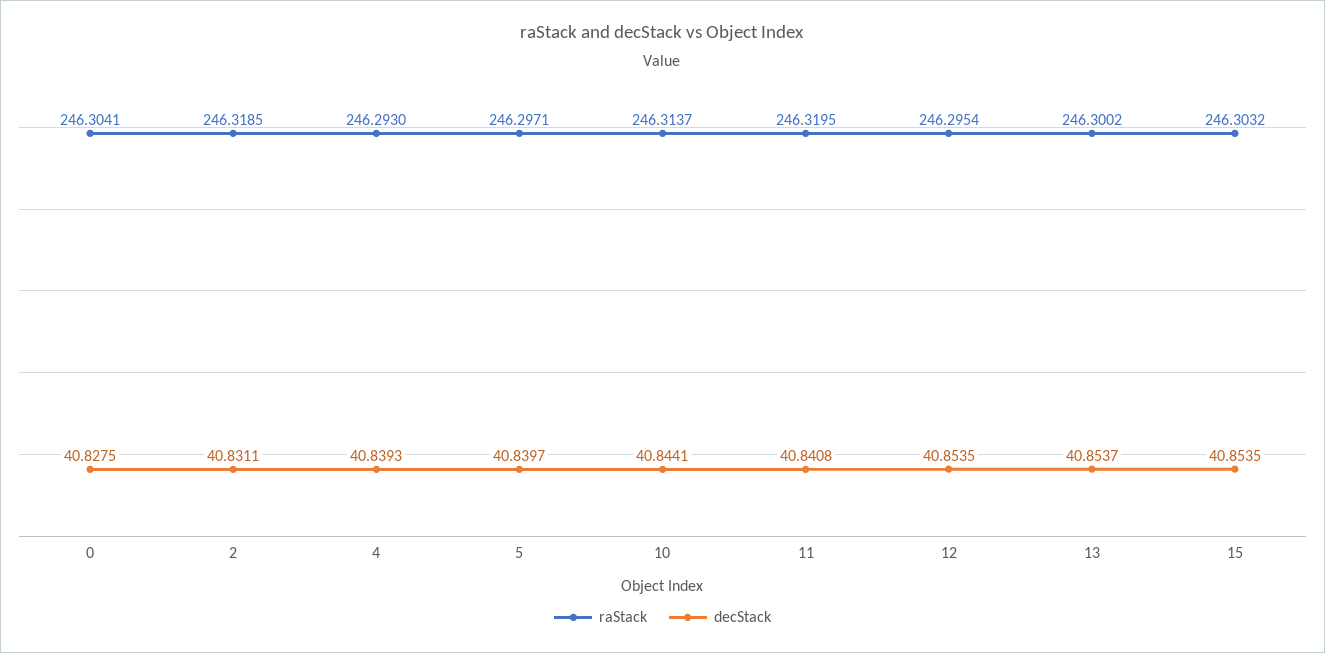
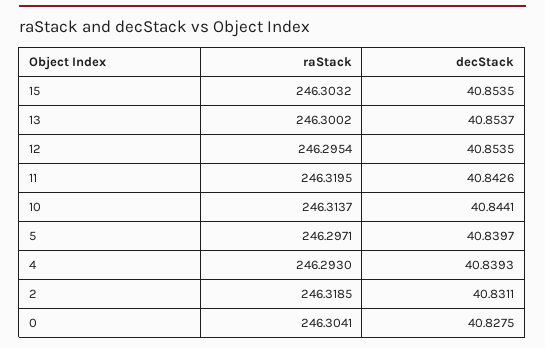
decStack, 11: 40.8408 -> 40.8426

